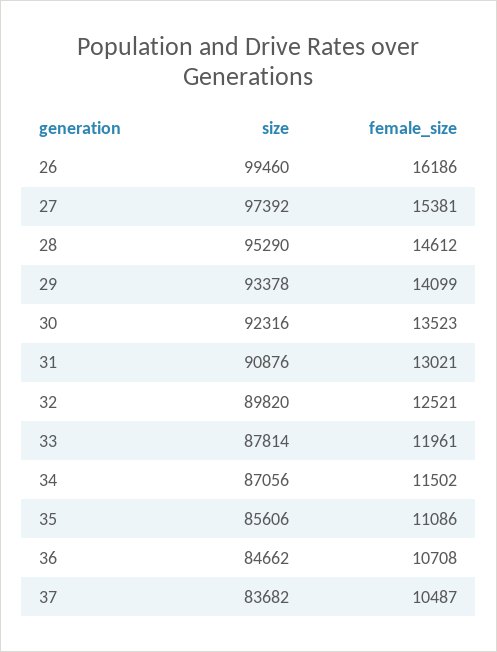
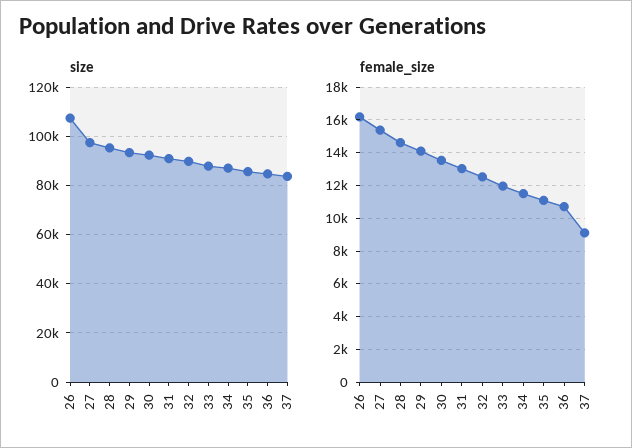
size, 26: 99460 -> 107500
female_size, 37: 10487 -> 9000

